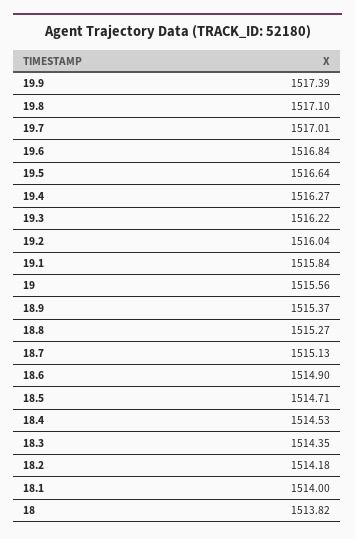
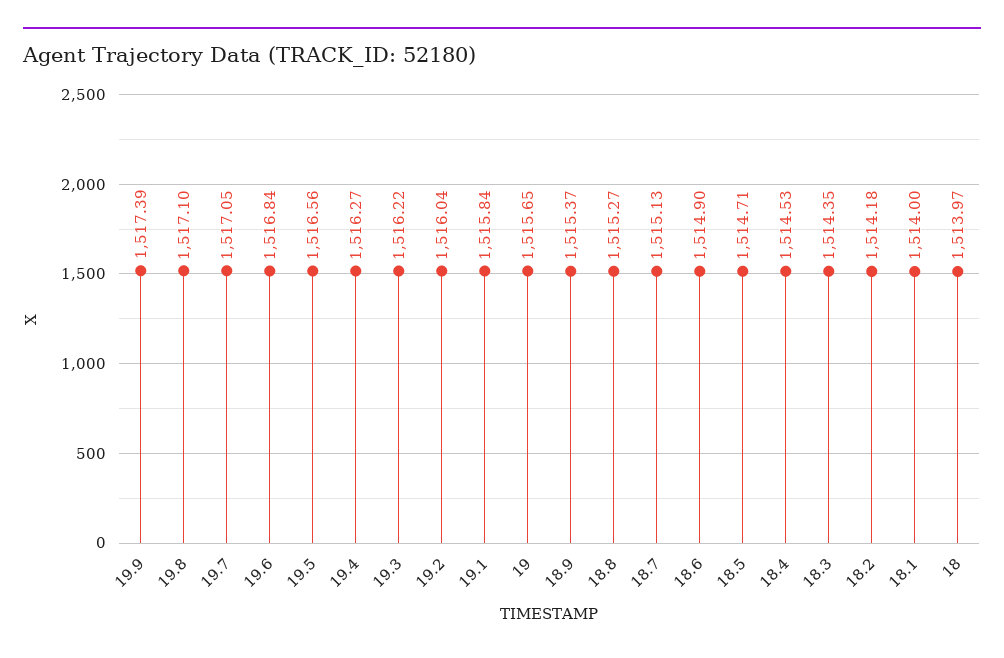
19.7: 1517.01 -> 1517.05
19.5: 1516.64 -> 1516.56
19: 1515.56 -> 1515.65
18: 1513.82 -> 1513.97

